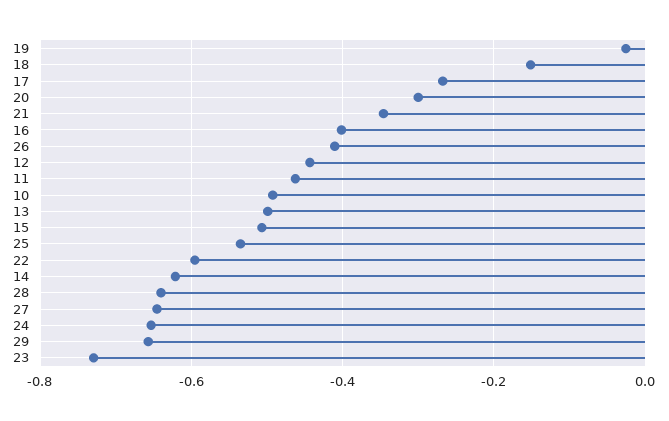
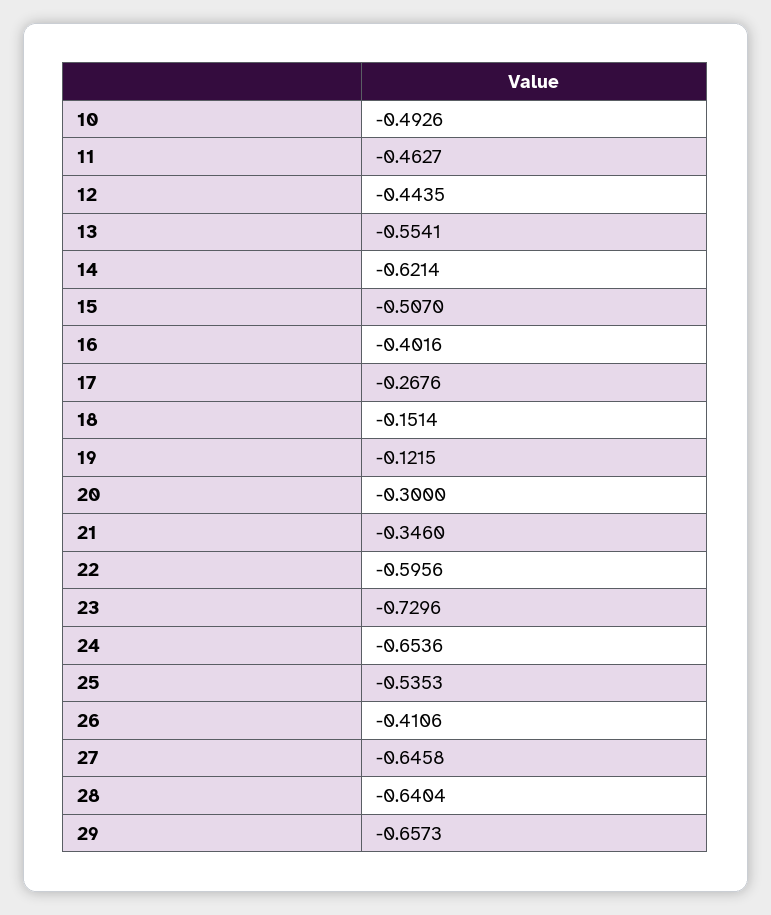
19: -0.02 -> -0.1215
13: -0.5 -> -0.5541

